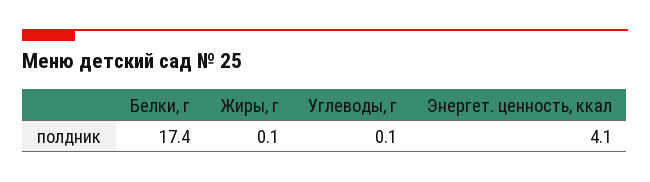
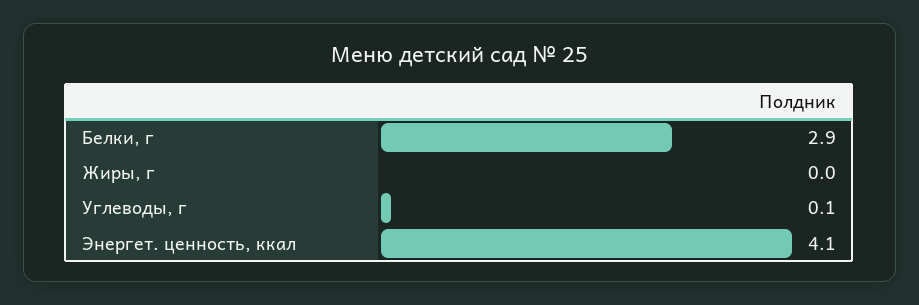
Белки, г: 17.4 -> 2.9
Жиры, г: 0.1 -> 0

